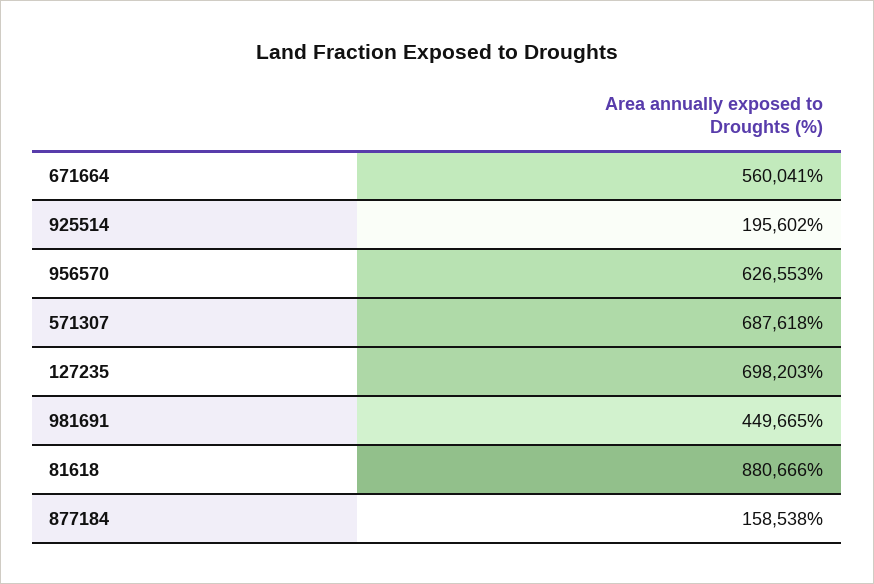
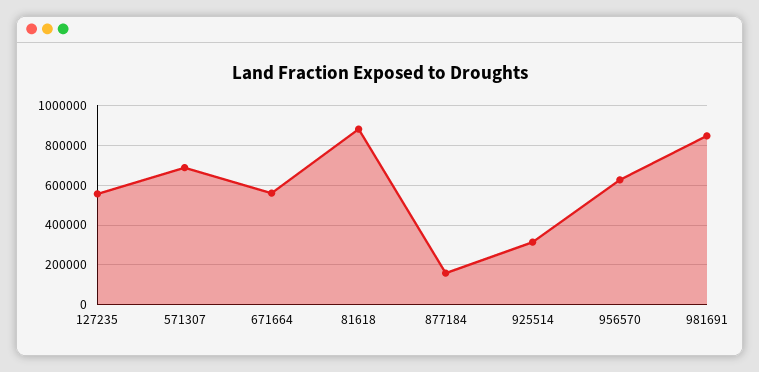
925514: 195602 -> 300000
127235: 698203 -> 550000
981691: 449665 -> 850000

